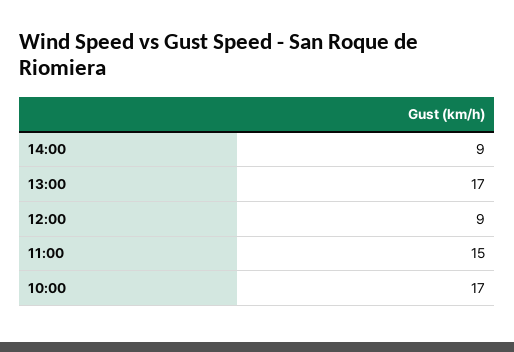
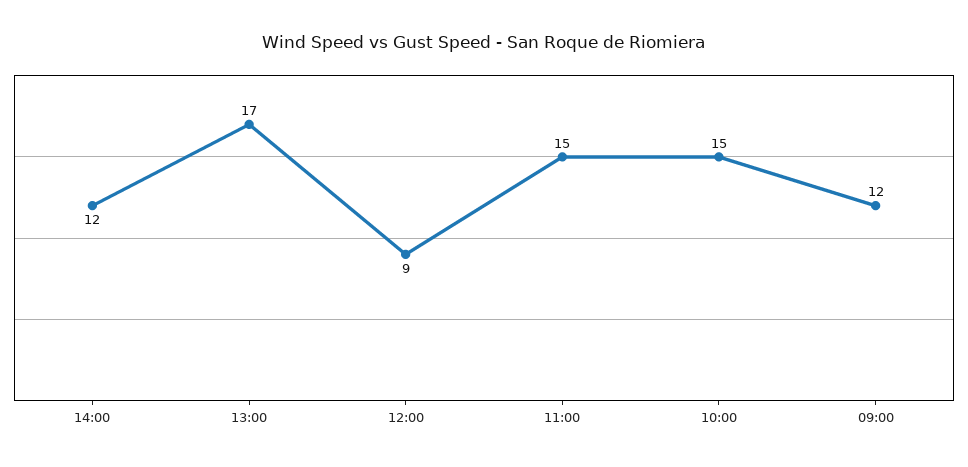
14:00: 9 -> 12
10:00: 17 -> 15
09:00: none -> 12

